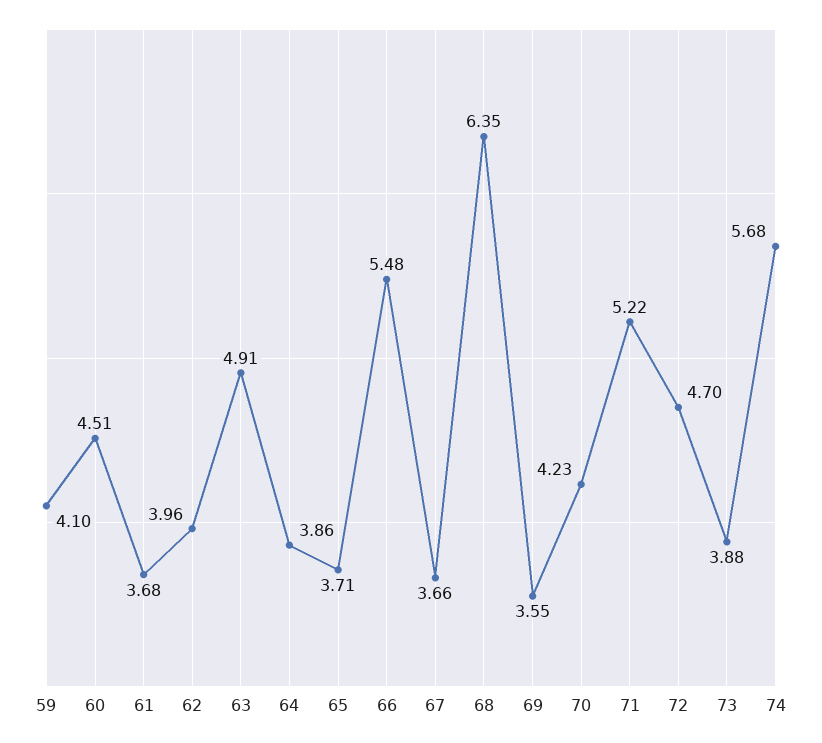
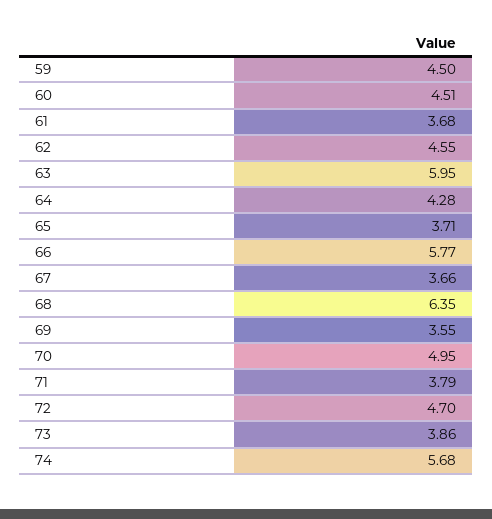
59: 4.1 -> 4.5
62: 3.96 -> 4.55
63: 4.91 -> 5.95
64: 3.86 -> 4.28
66: 5.48 -> 5.77
70: 4.23 -> 4.95
71: 5.22 -> 3.79
73: 3.88 -> 3.86

